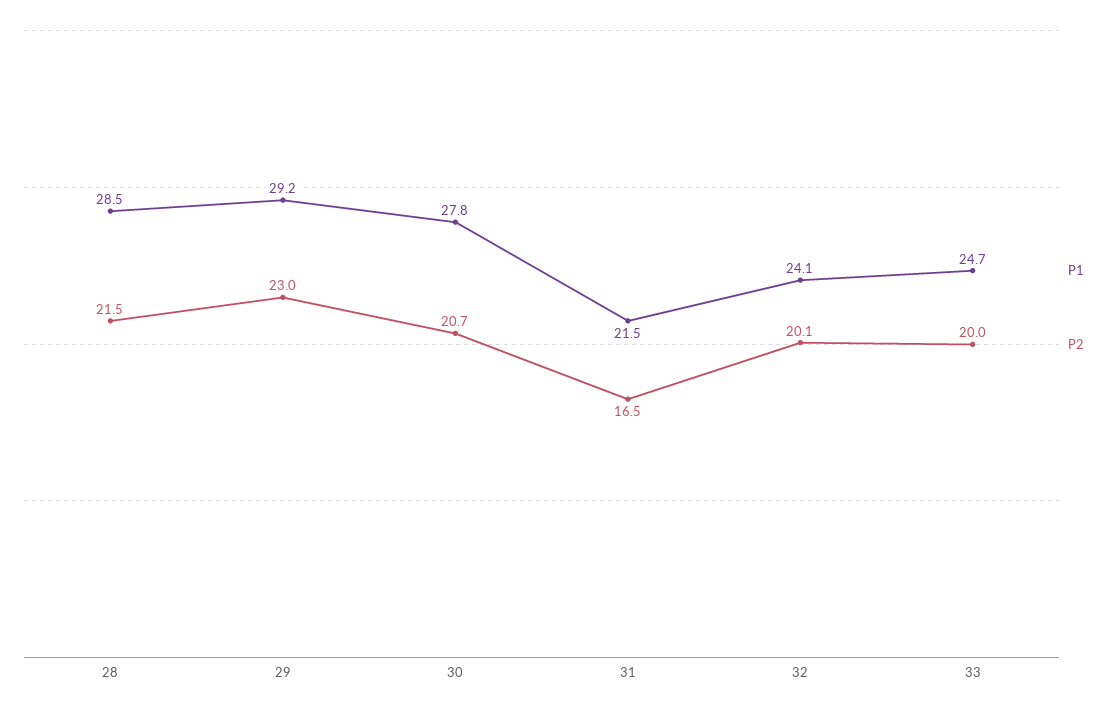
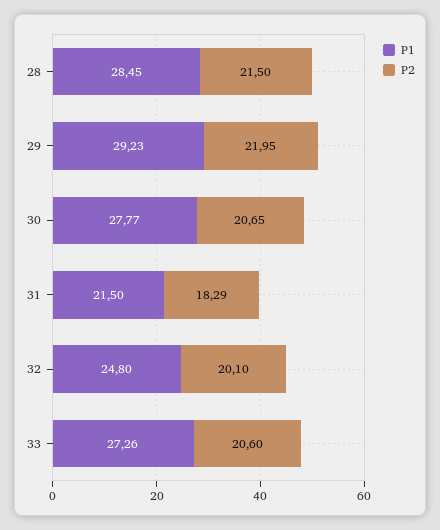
P2, 29: 23 -> 21.95
P2, 31: 16.5 -> 18.29
P1, 32: 24.1 -> 24.8
P1, 33: 24.7 -> 27.26
P2, 33: 20 -> 20.6

